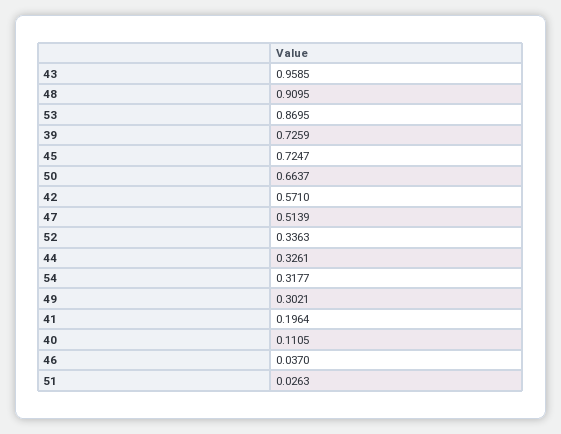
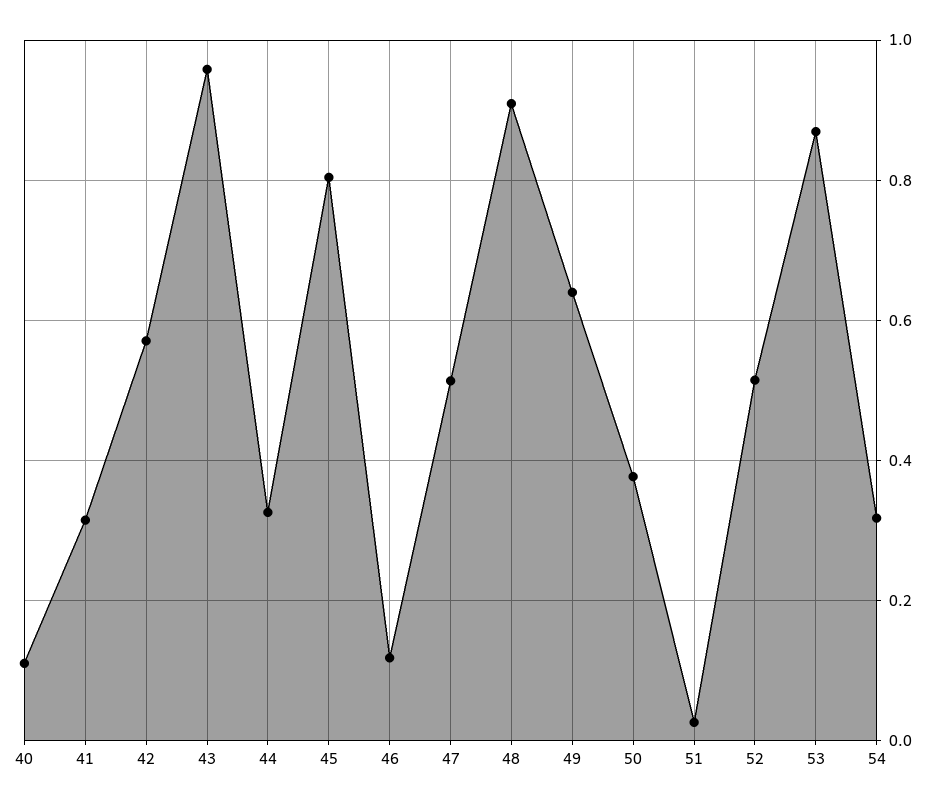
39: 0.7259 -> none
45: 0.7247 -> 0.8
50: 0.6637 -> 0.38
52: 0.3363 -> 0.52
49: 0.3021 -> 0.64
41: 0.1964 -> 0.32
46: 0.037 -> 0.12

